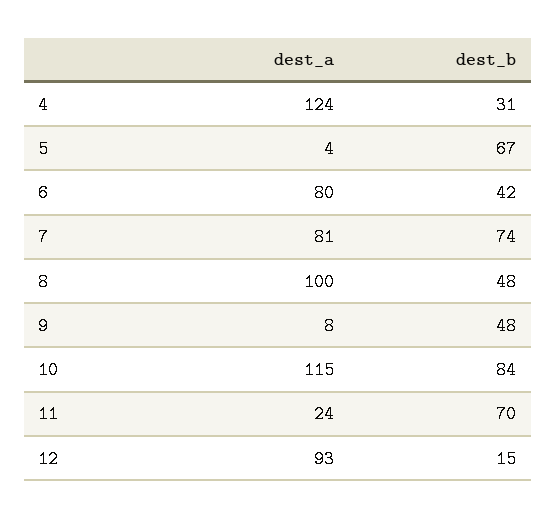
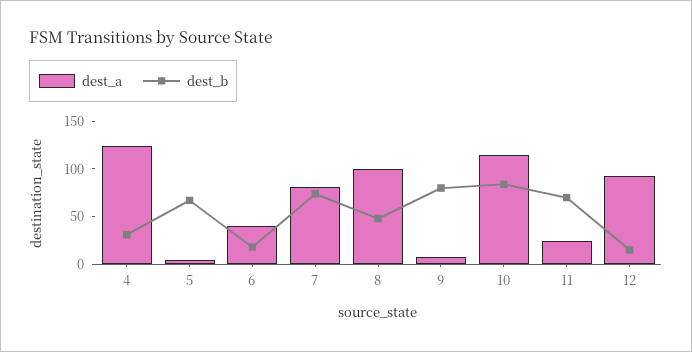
dest_a, 6: 80 -> 40
dest_b, 6: 42 -> 20
dest_b, 9: 48 -> 80

